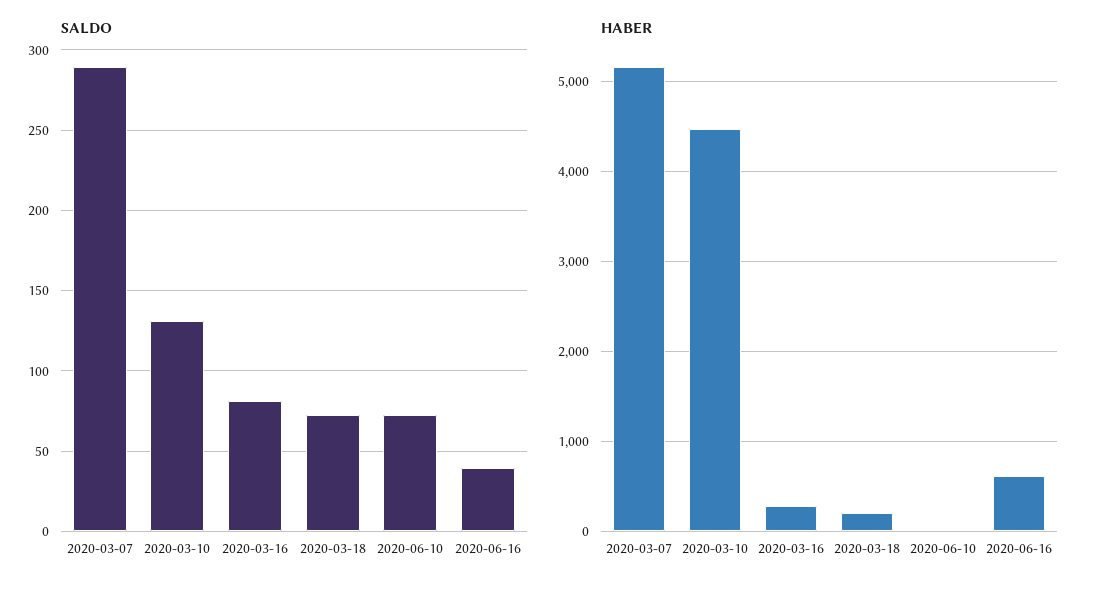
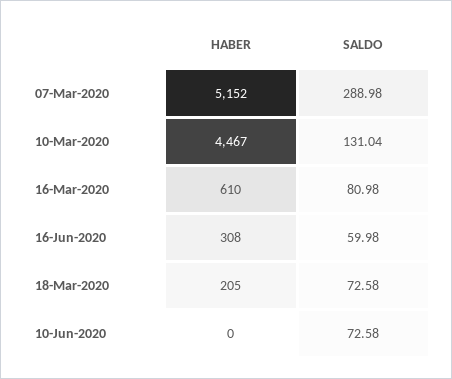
SALDO, 2020-06-16: 40 -> 59.98
HABER, 2020-03-16: 300 -> 610
HABER, 2020-06-16: 600 -> 308

